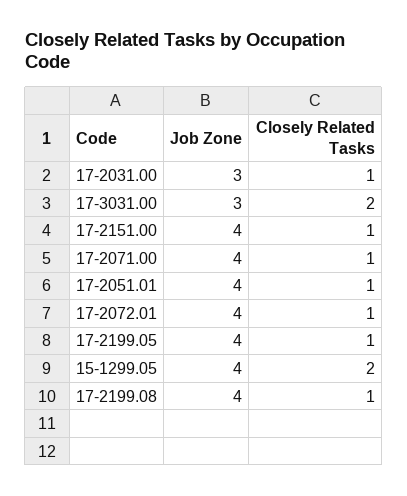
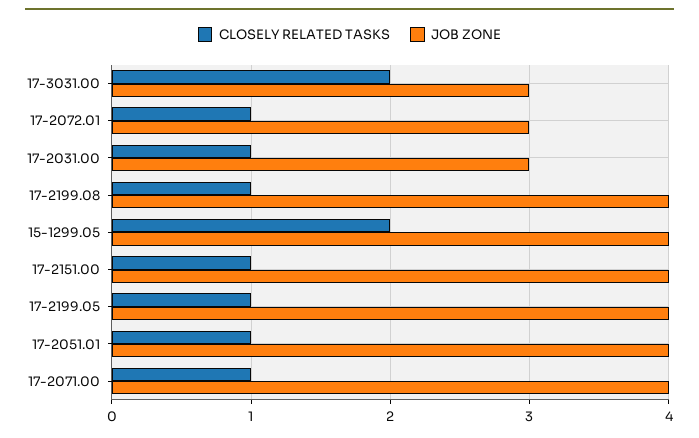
Job Zone, 17-2072.01: 4 -> 3

